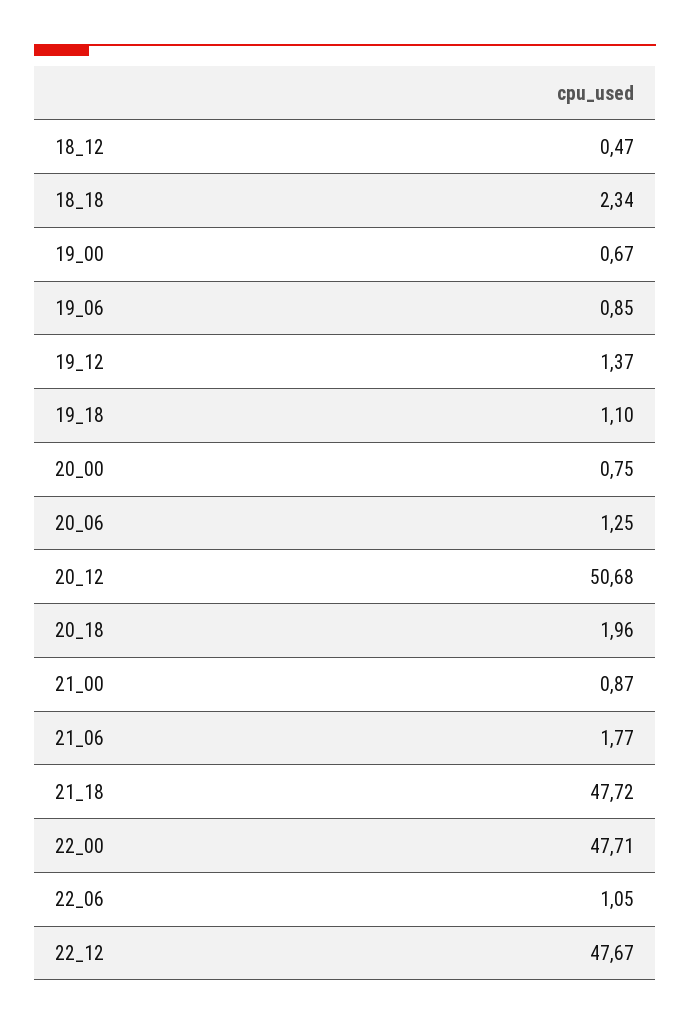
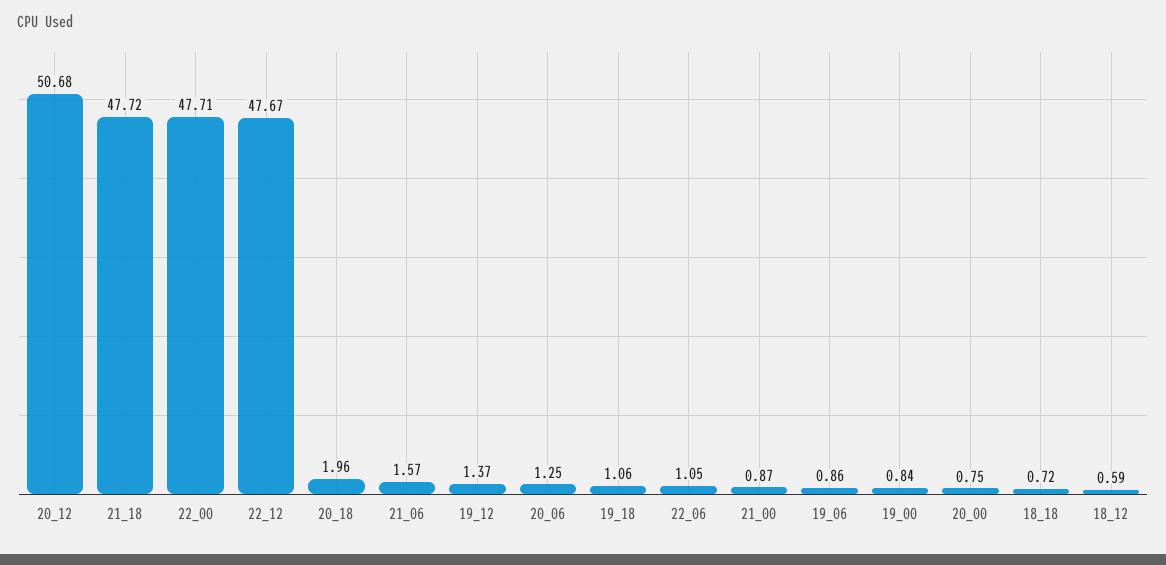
18_12: 0.47 -> 0.59
18_18: 2.34 -> 0.72
19_00: 0.67 -> 0.84
19_06: 0.85 -> 0.86
19_18: 1.1 -> 1.06
21_06: 1.77 -> 1.57

